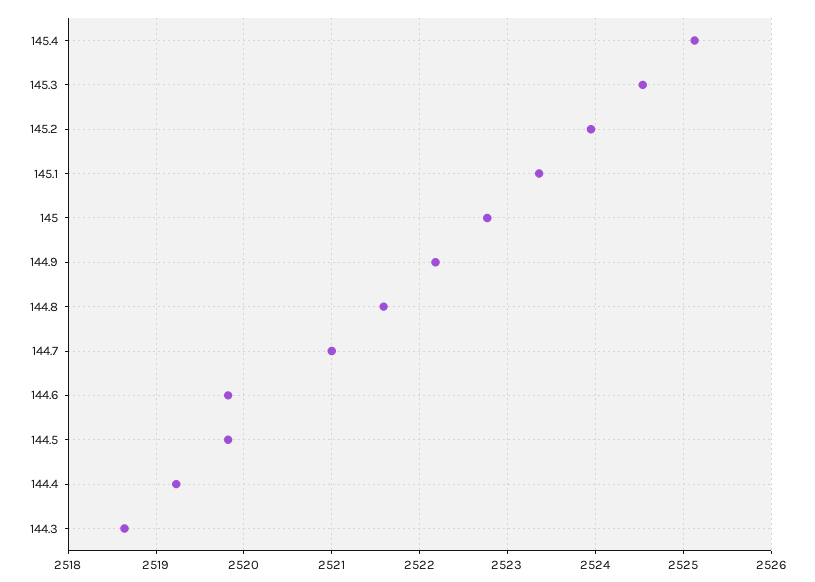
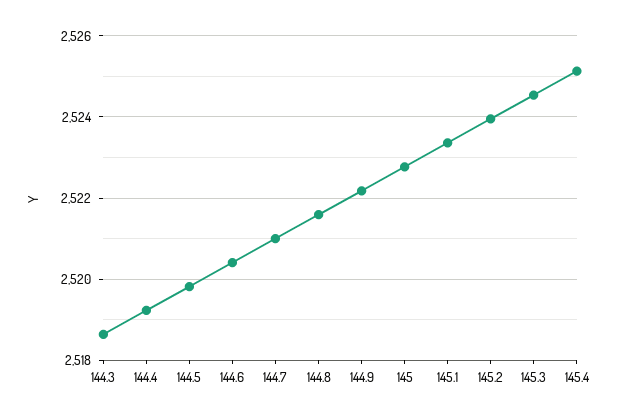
144.6: 2519.8 -> 2520.4

